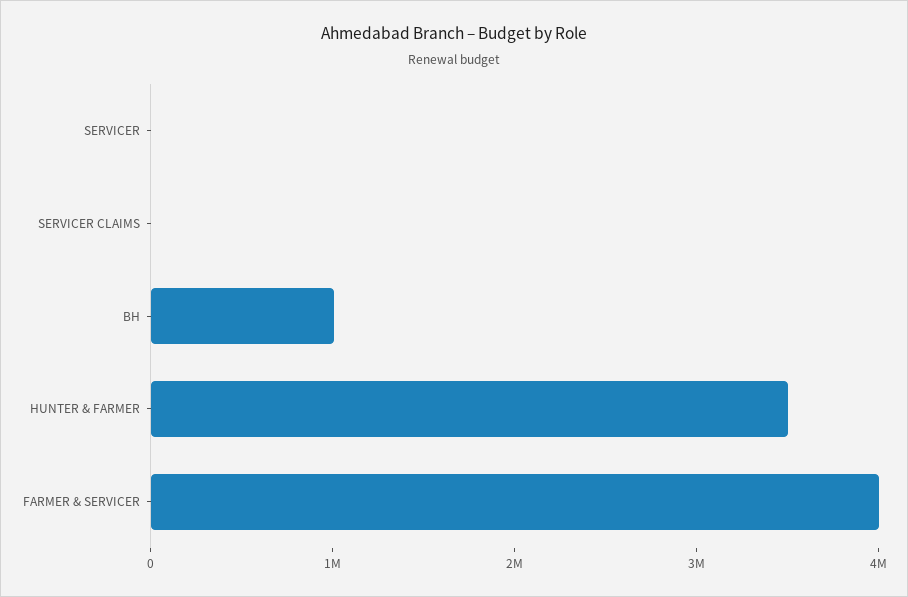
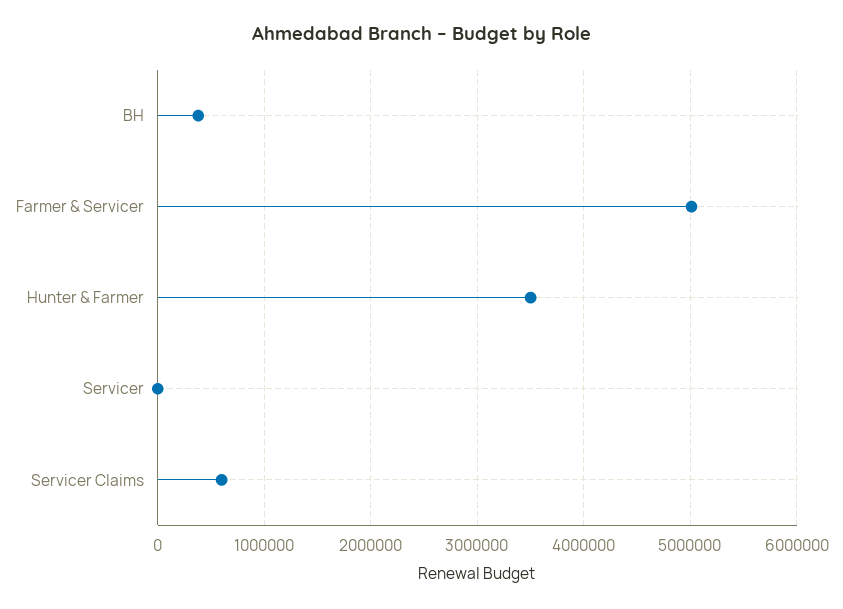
SERVICER CLAIMS: 0 -> 600000
BH: 1000000 -> 400000
FARMER & SERVICER: 4000000 -> 5000000

